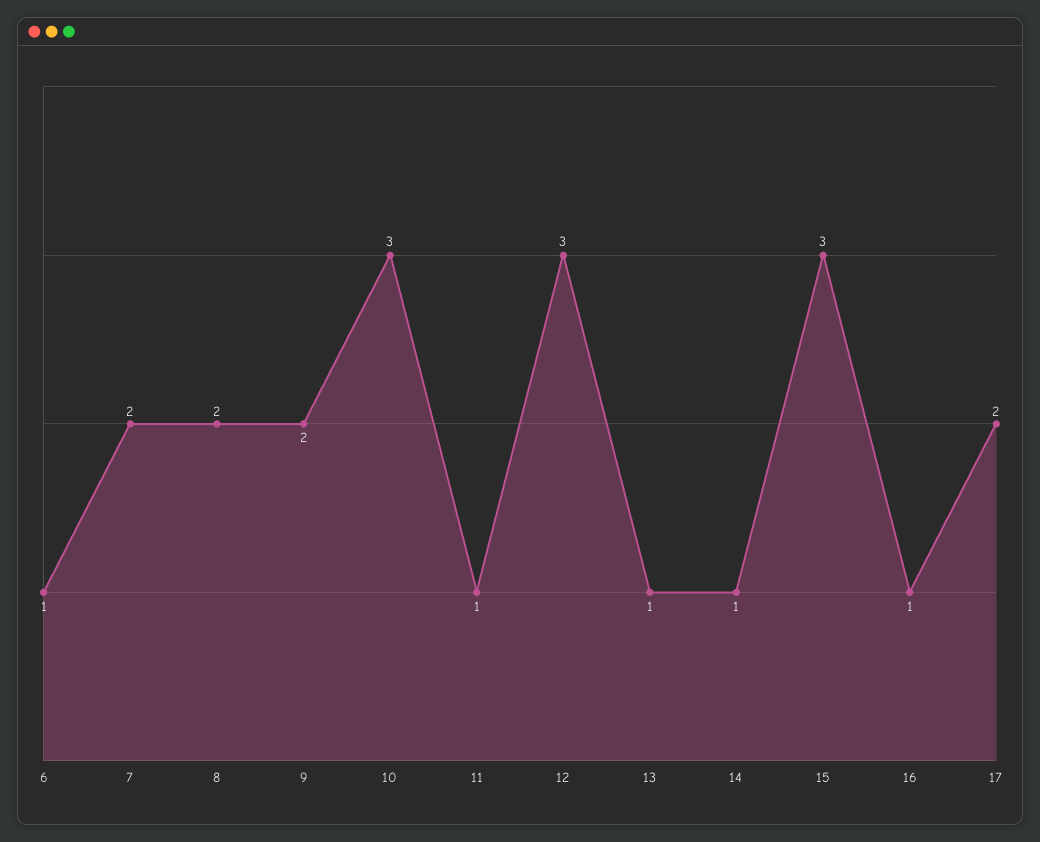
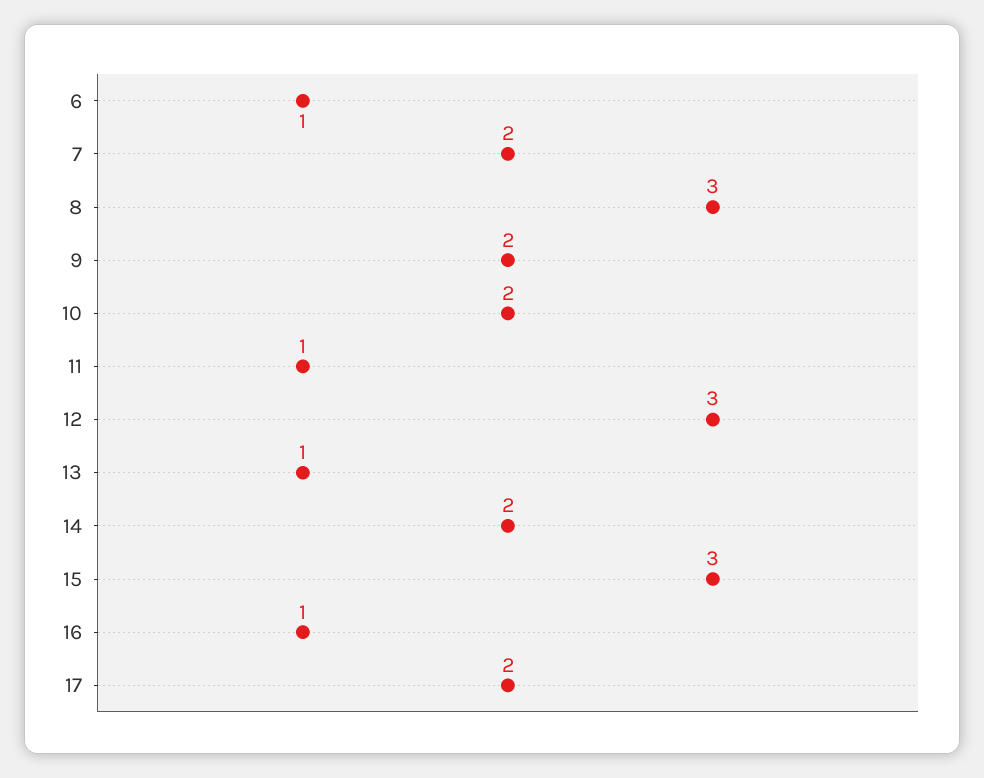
8: 2 -> 3
10: 3 -> 2
14: 1 -> 2

